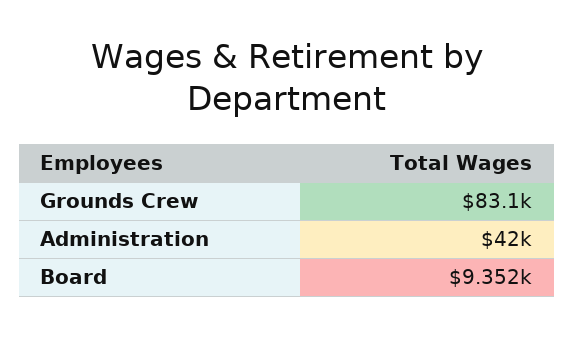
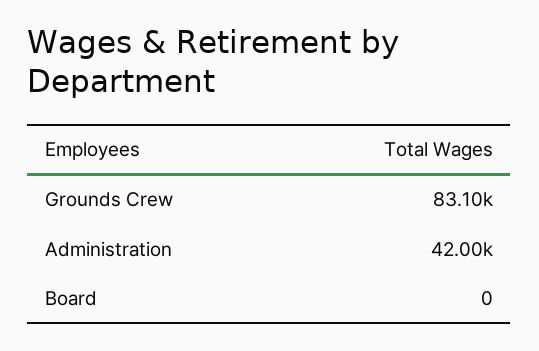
Board: 9352 -> 0

